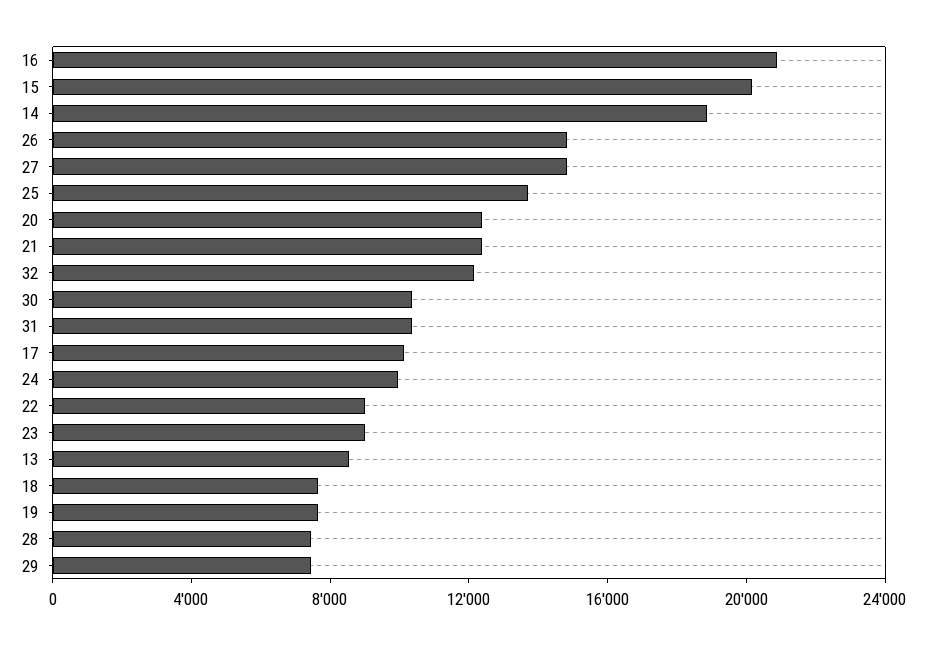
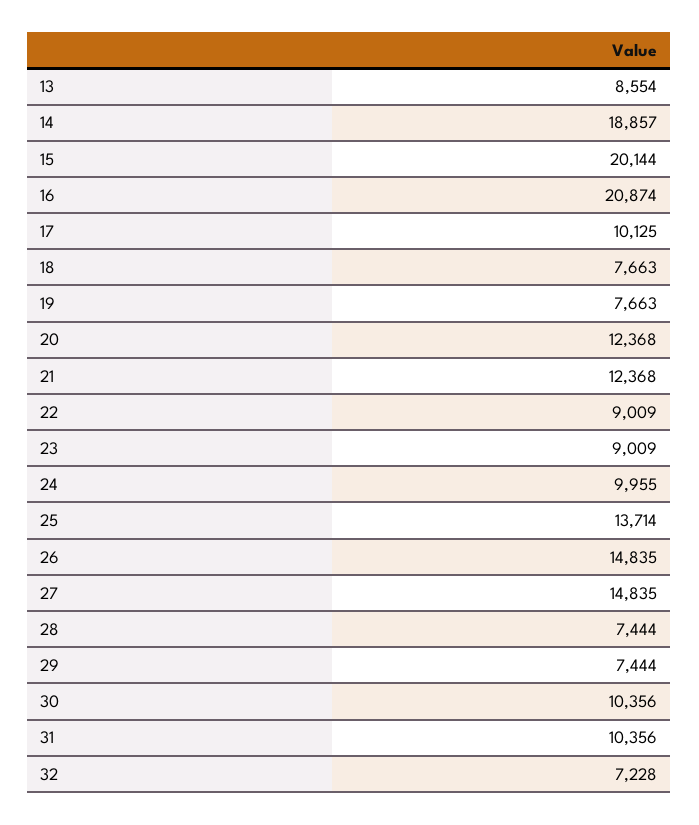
32: 12000 -> 7228

